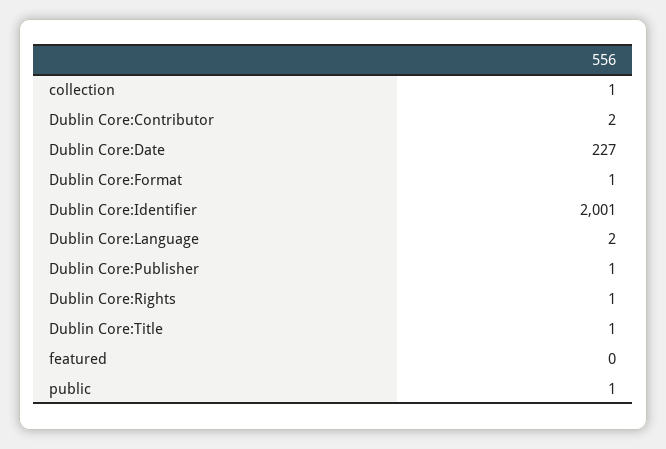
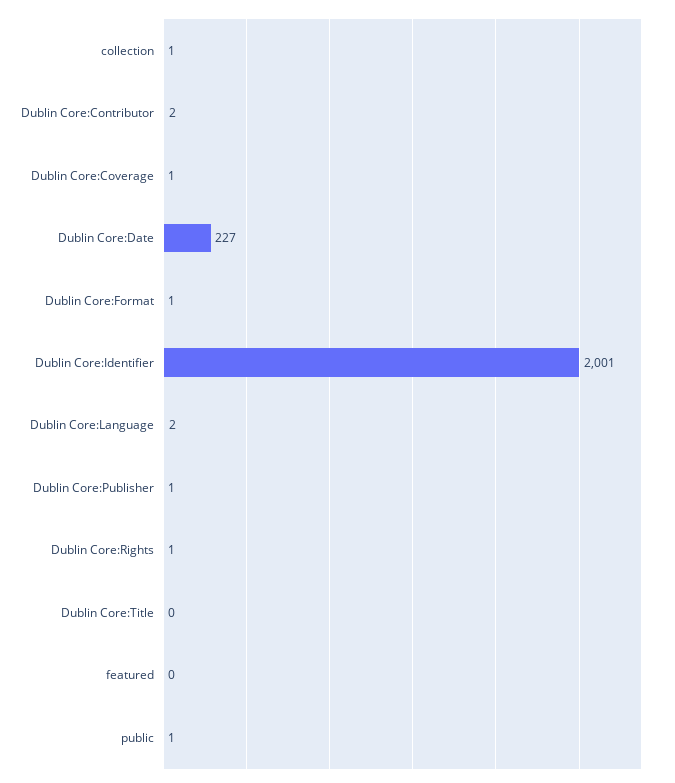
Dublin Core:Title: 1 -> 0
Dublin Core:Coverage: none -> 1

